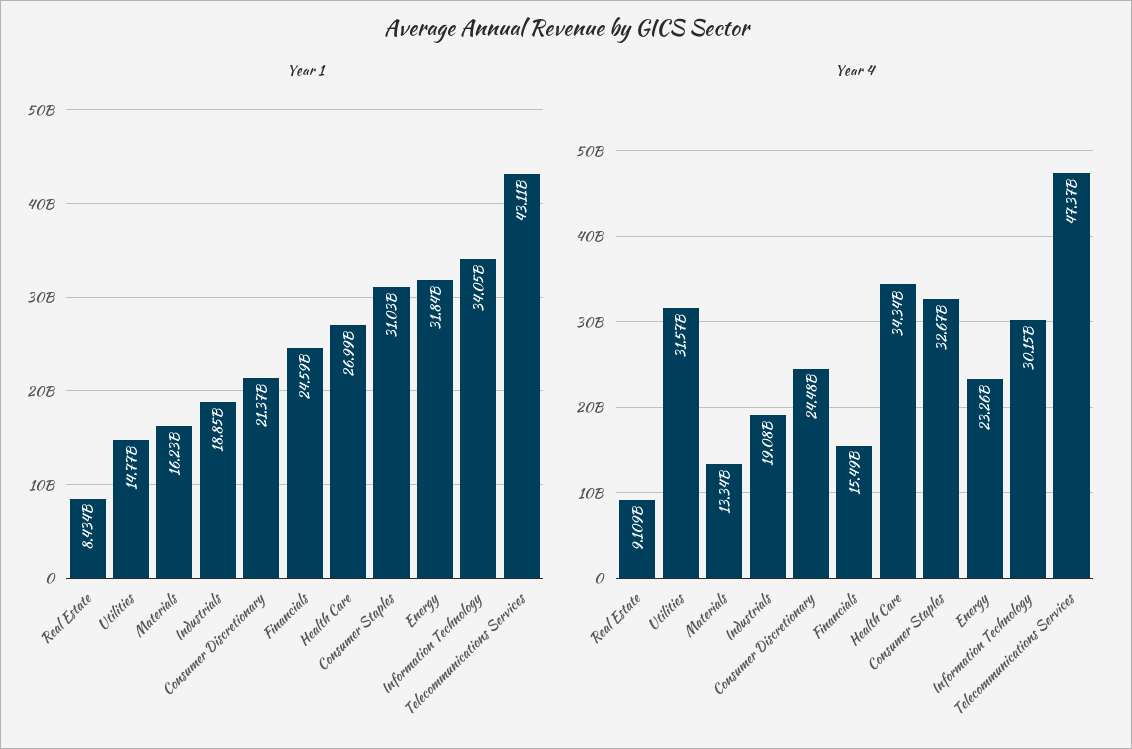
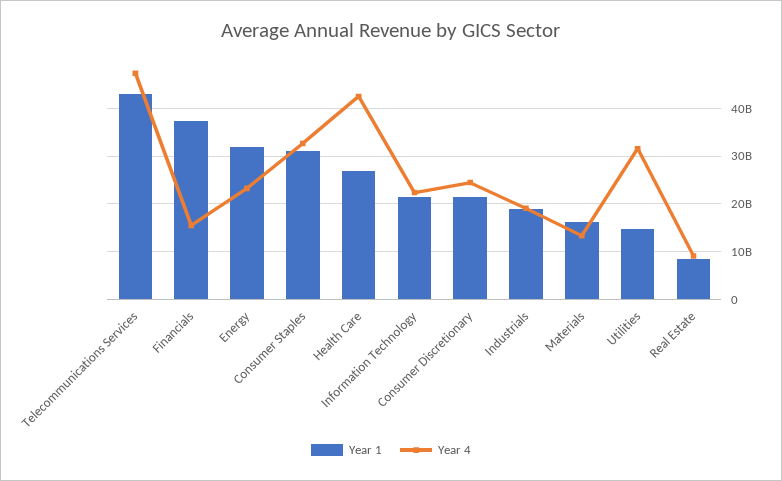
Year 1, Financials: 24590000000 -> 38000000000
Year 1, Information Technology: 34050000000 -> 22000000000
Year 4, Health Care: 34340000000 -> 42000000000
Year 4, Information Technology: 30150000000 -> 22000000000

